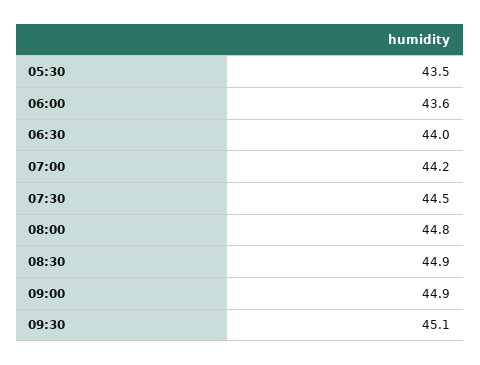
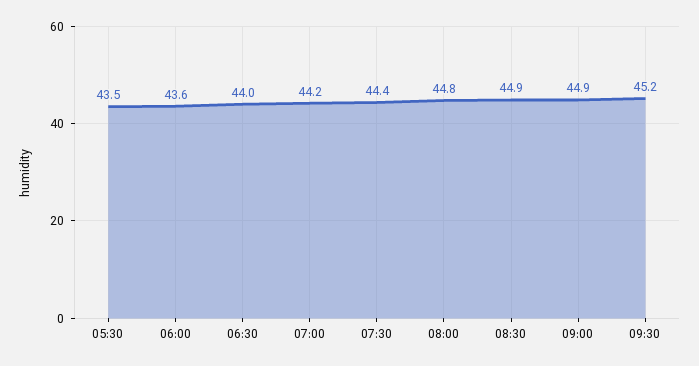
07:30: 44.5 -> 44.4
09:30: 45.1 -> 45.2

